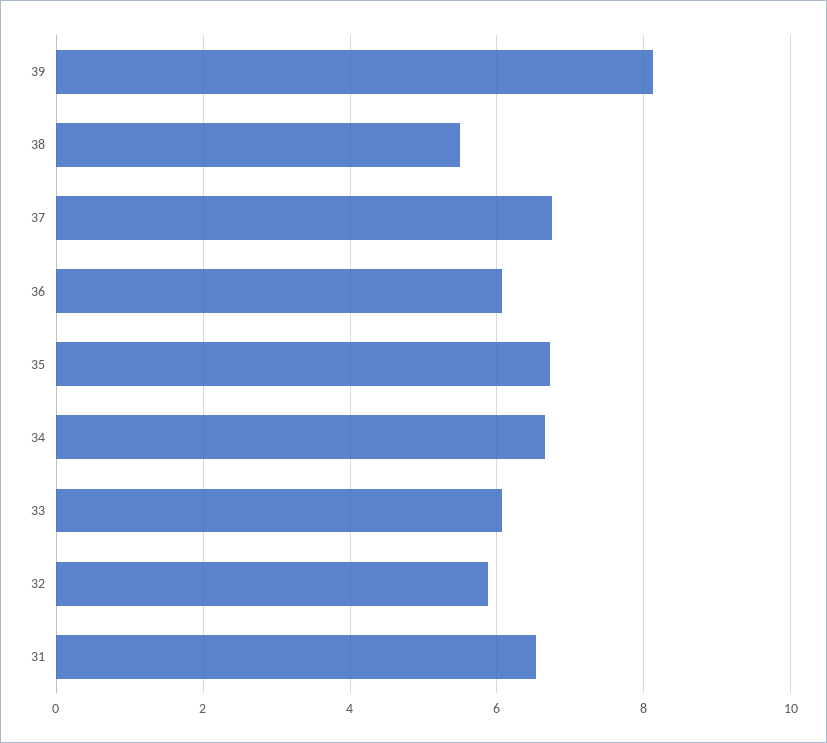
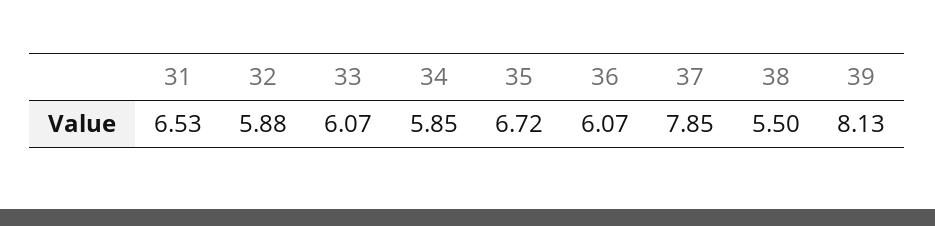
37: 6.8 -> 7.85
34: 6.6 -> 5.85

